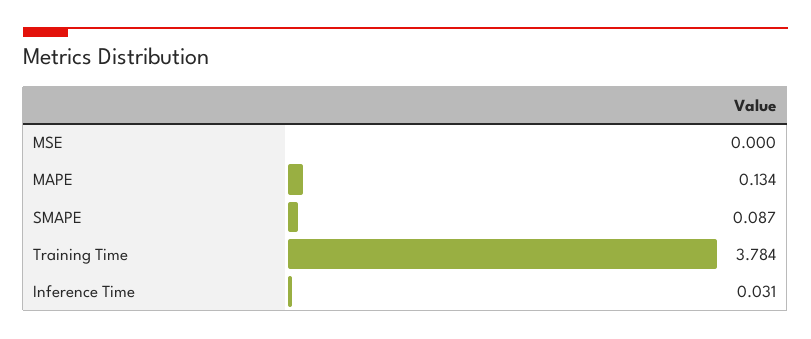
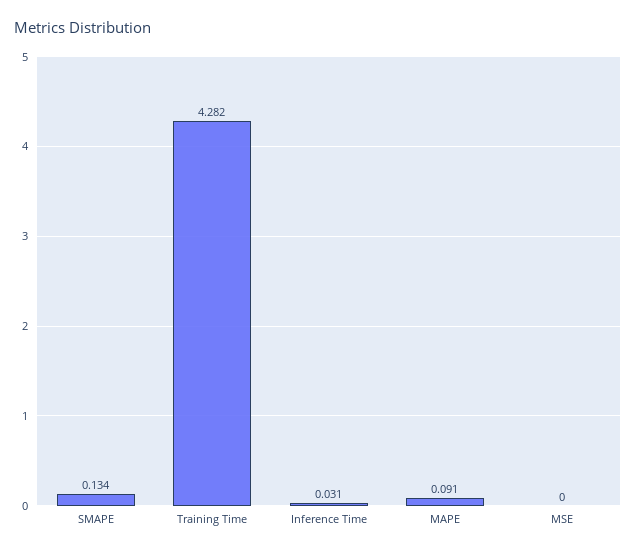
MAPE: 0.134 -> 0.091
SMAPE: 0.087 -> 0.134
Training Time: 3.784 -> 4.282

